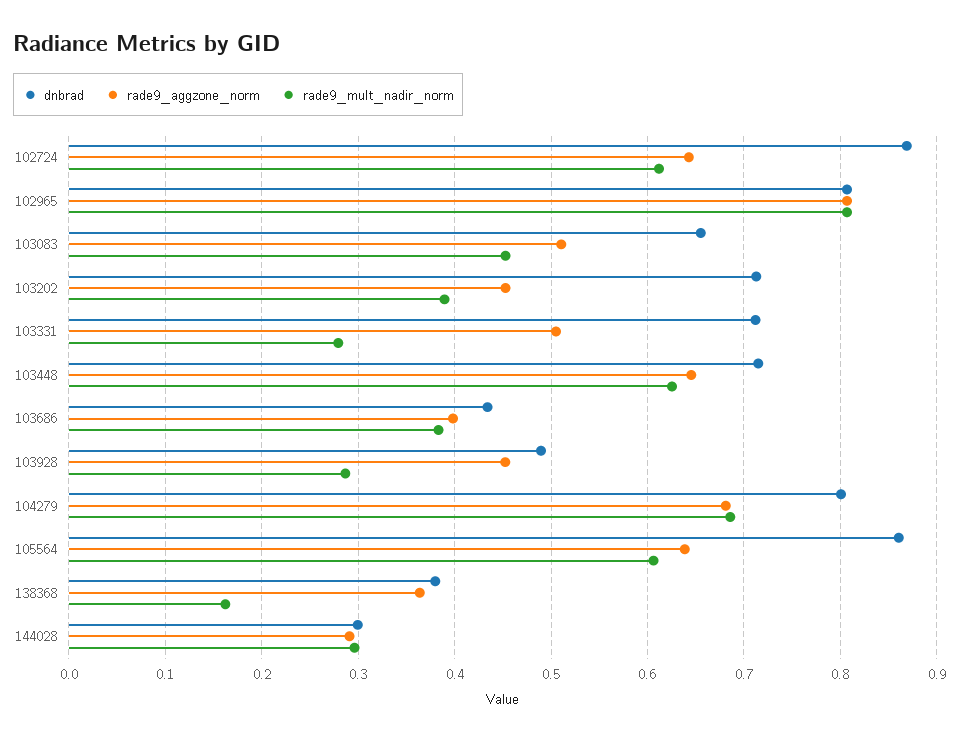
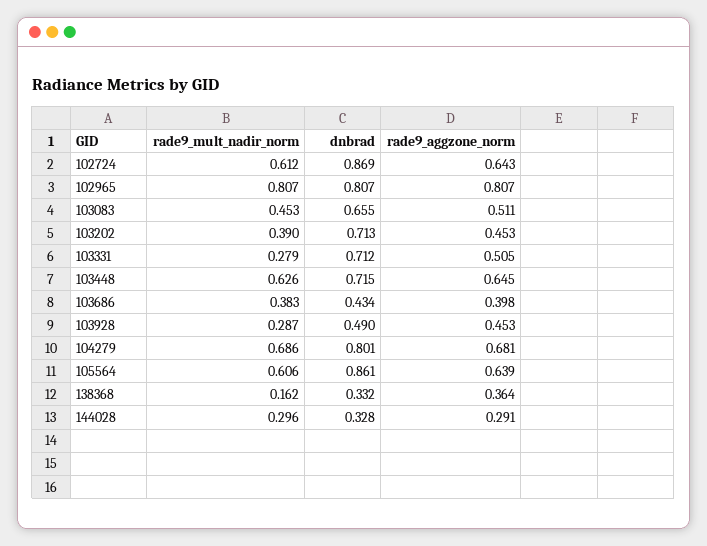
dnbrad, 138368: 0.38 -> 0.332
dnbrad, 144028: 0.3 -> 0.328

